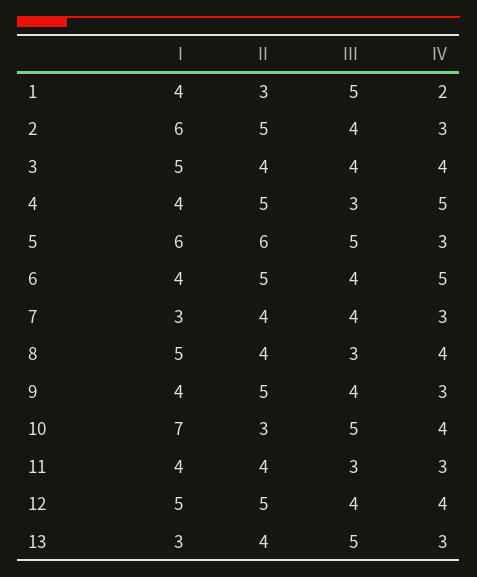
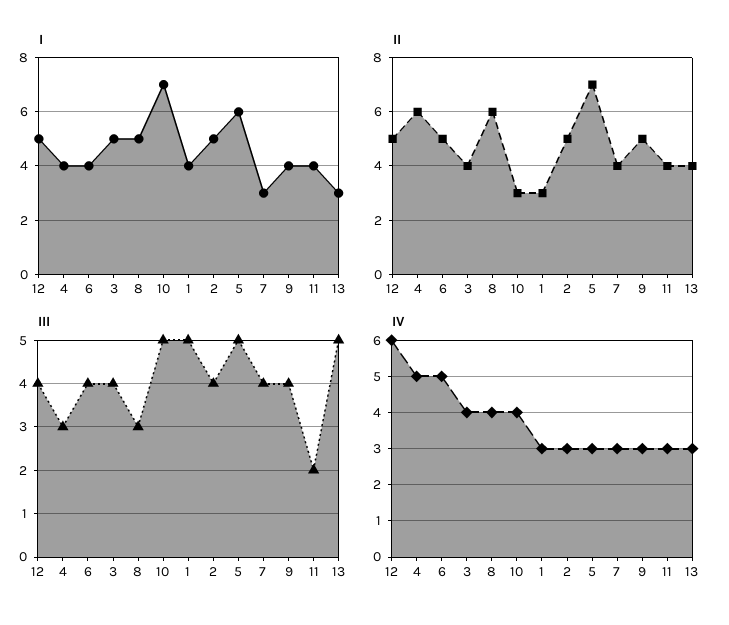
IV, 1: 2 -> 3
I, 2: 6 -> 5
II, 4: 5 -> 6
II, 5: 6 -> 7
II, 8: 4 -> 6
III, 11: 3 -> 2
IV, 12: 4 -> 6

